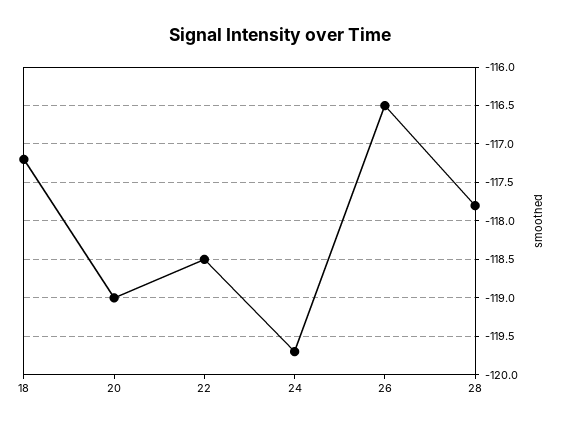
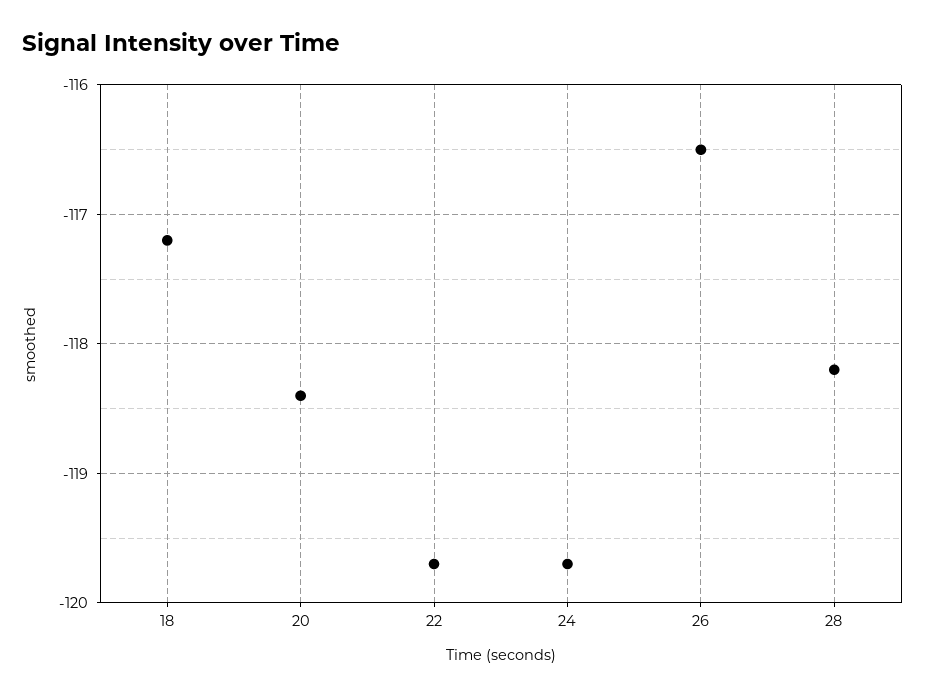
20: -119 -> -118.4
22: -118.5 -> -119.7
28: -117.8 -> -118.2

